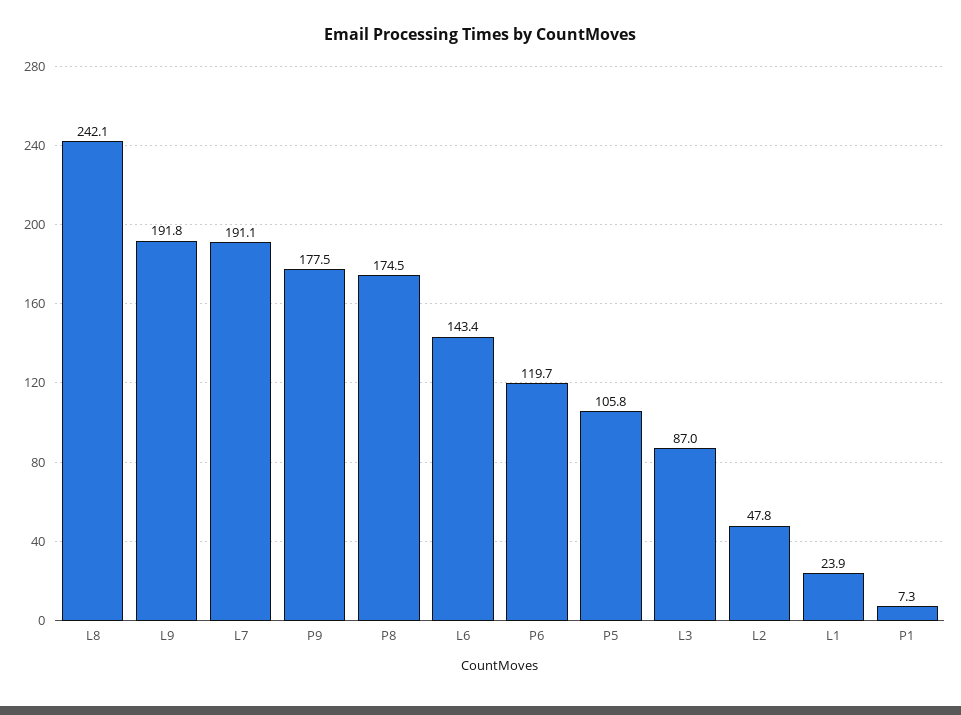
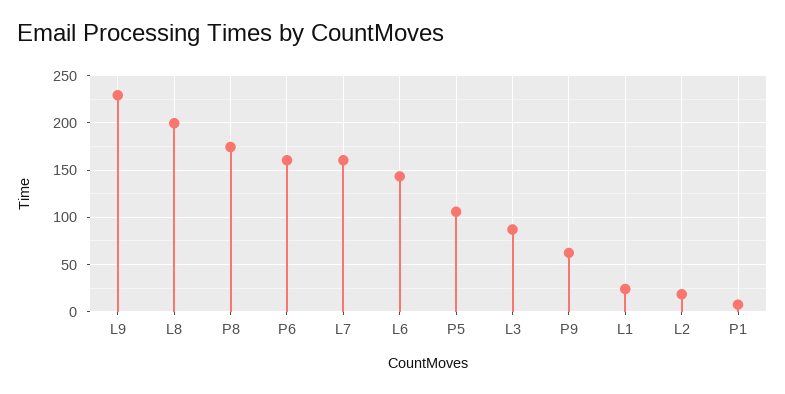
L8: 242.1 -> 200
L9: 191.8 -> 230
L7: 191.1 -> 160
P9: 177.5 -> 60
P6: 119.7 -> 160
L2: 47.8 -> 20

